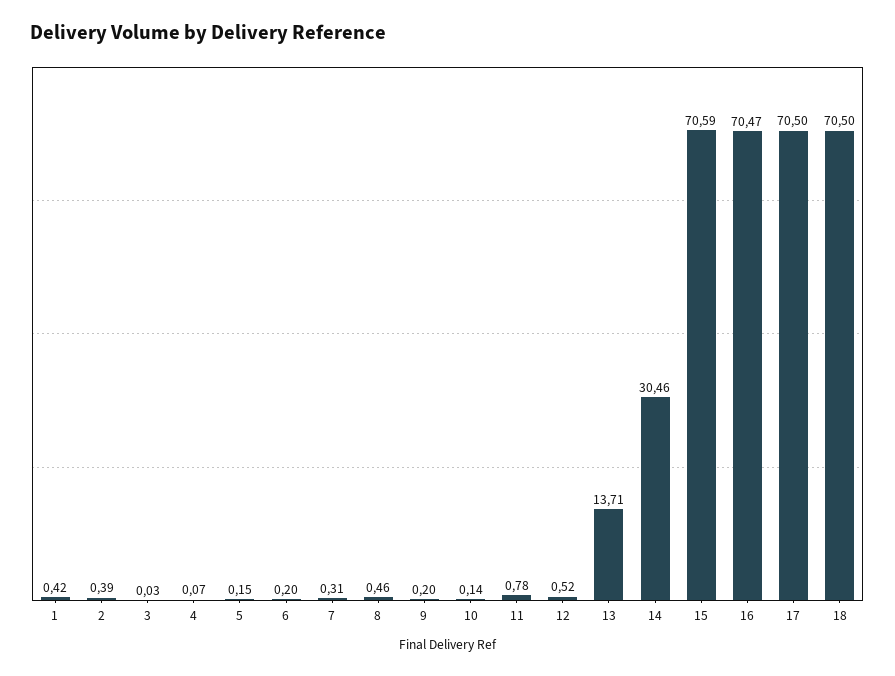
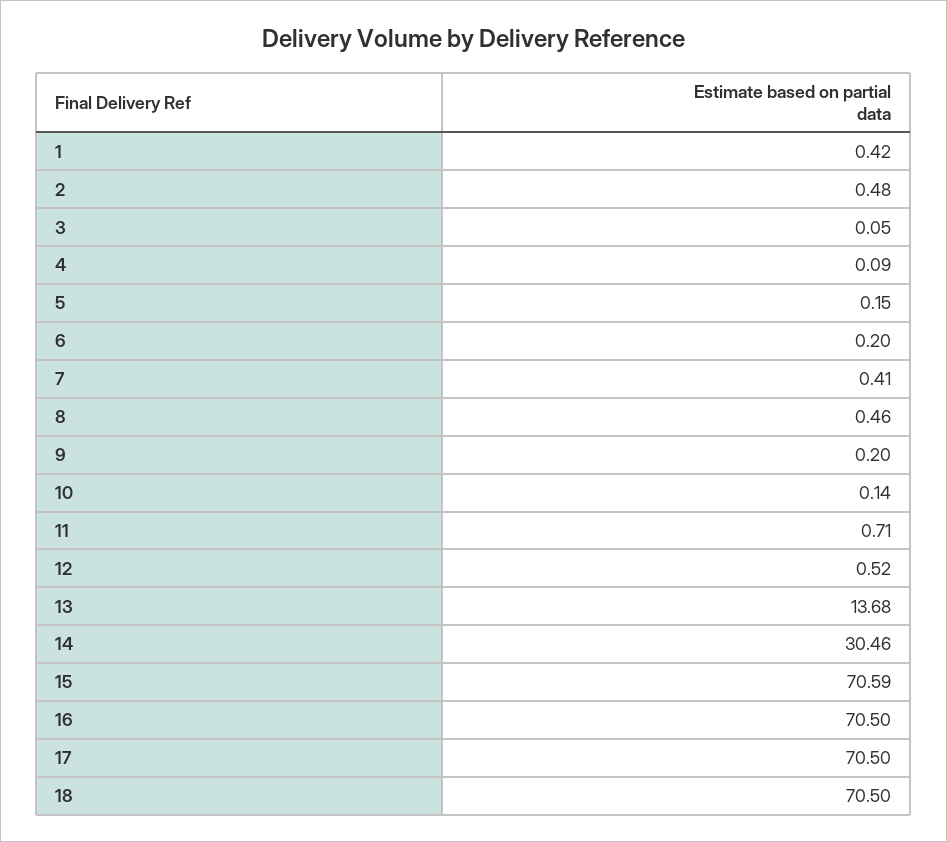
2: 0.39 -> 0.48
3: 0.03 -> 0.05
4: 0.07 -> 0.09
7: 0.31 -> 0.41
11: 0.78 -> 0.71
13: 13.71 -> 13.68
16: 70.47 -> 70.5

